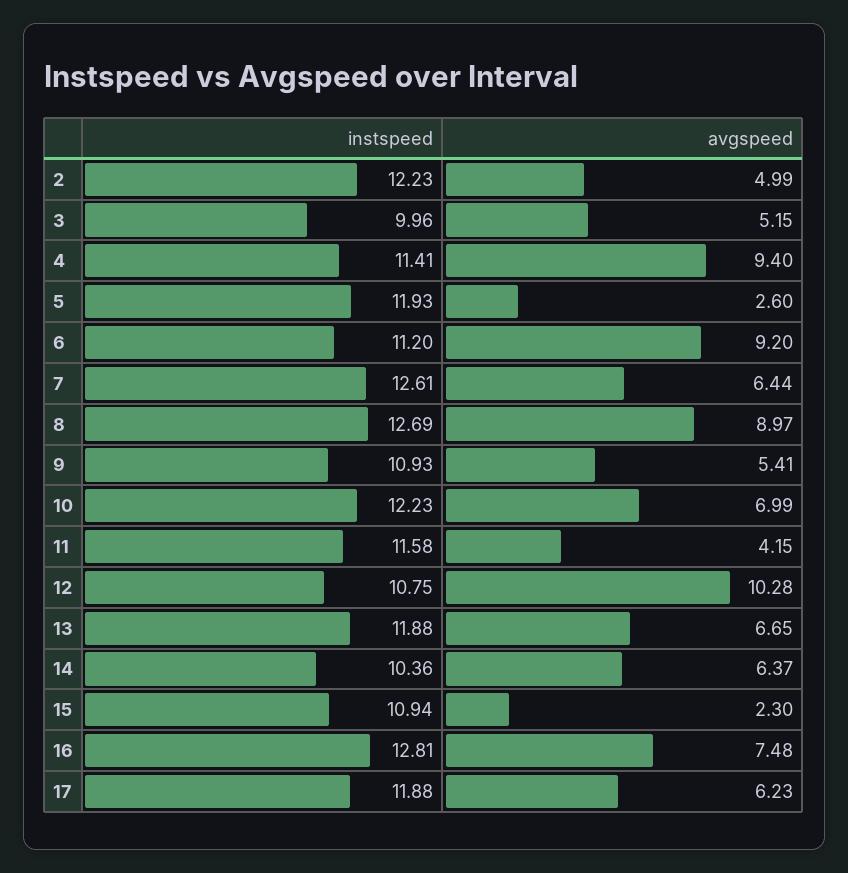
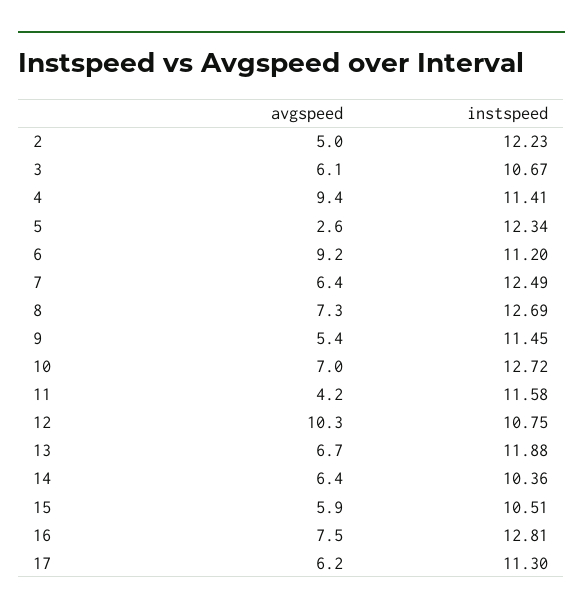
instspeed, 3: 9.96 -> 10.67
avgspeed, 3: 5.15 -> 6.1
instspeed, 5: 11.93 -> 12.34
instspeed, 7: 12.61 -> 12.49
avgspeed, 8: 8.97 -> 7.3
instspeed, 9: 10.93 -> 11.45
instspeed, 10: 12.23 -> 12.72
instspeed, 15: 10.94 -> 10.51
avgspeed, 15: 2.3 -> 5.9
instspeed, 17: 11.88 -> 11.3

